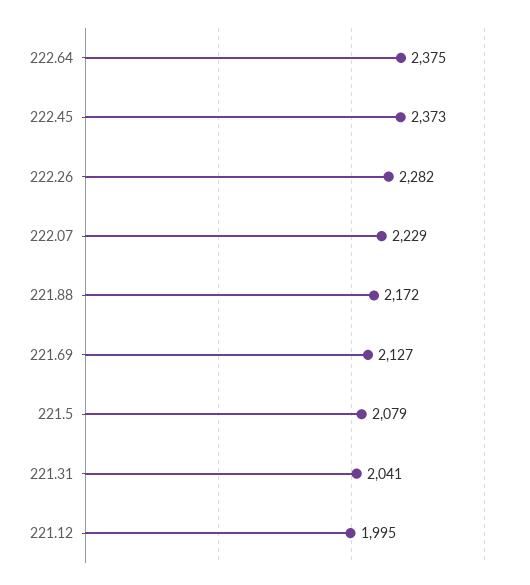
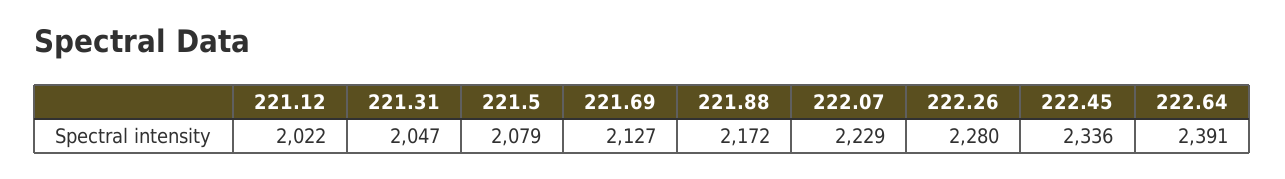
222.64: 2375 -> 2391
222.45: 2373 -> 2336
222.26: 2282 -> 2280
221.31: 2041 -> 2047
221.12: 1995 -> 2022

